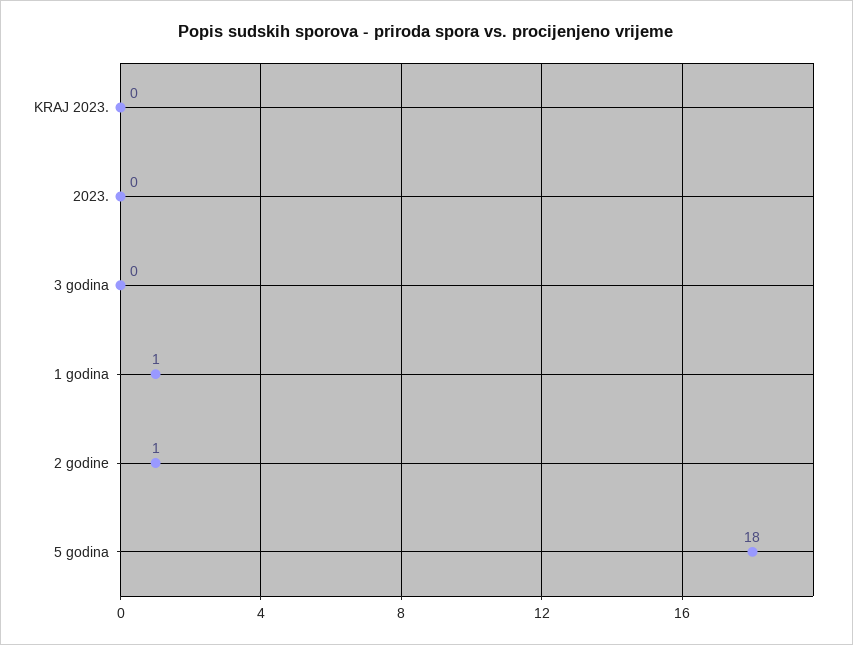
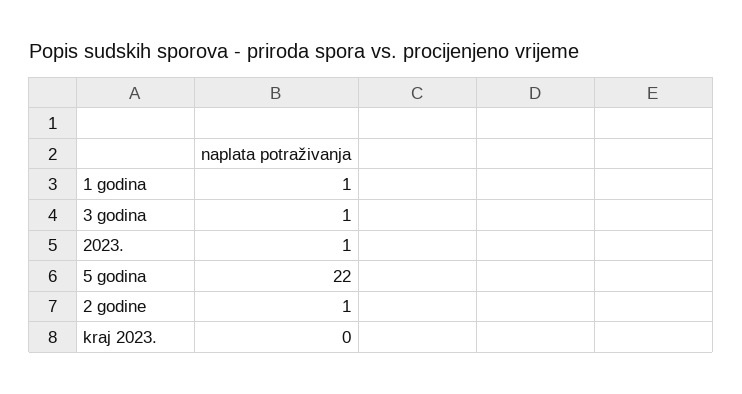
2023.: 0 -> 1
3 godina: 0 -> 1
5 godina: 18 -> 22

